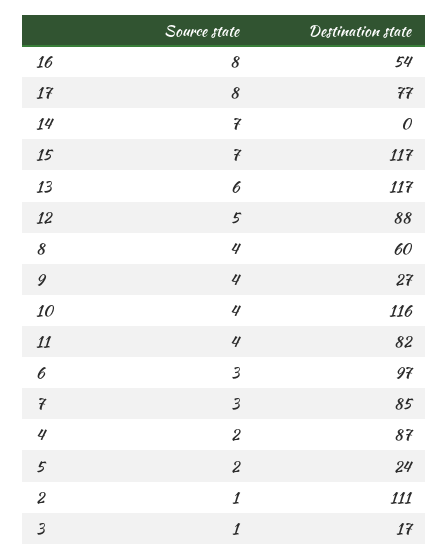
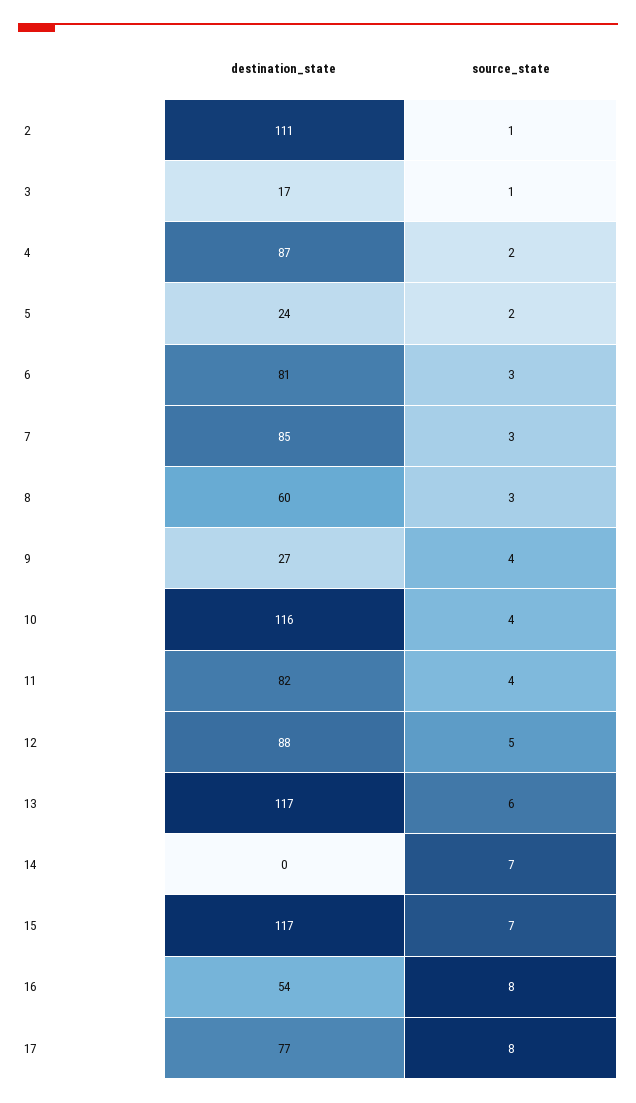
Source state, 8: 4 -> 3
Destination state, 6: 97 -> 81

